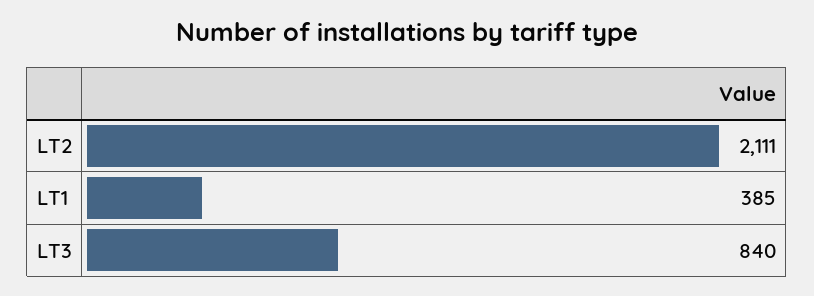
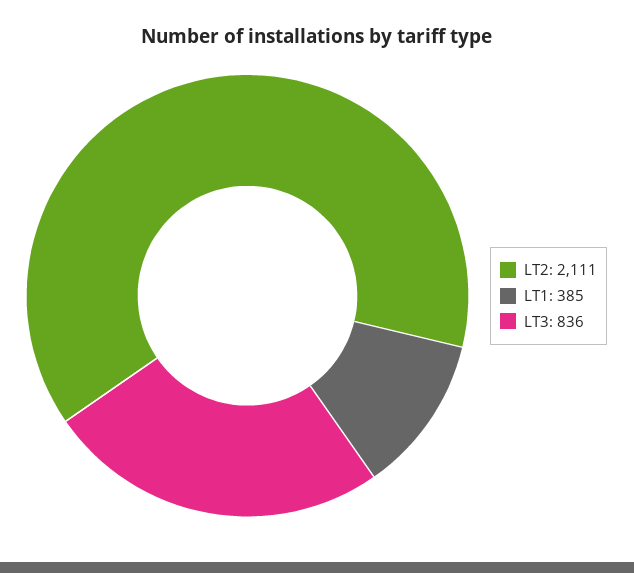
LT3: 840 -> 836

